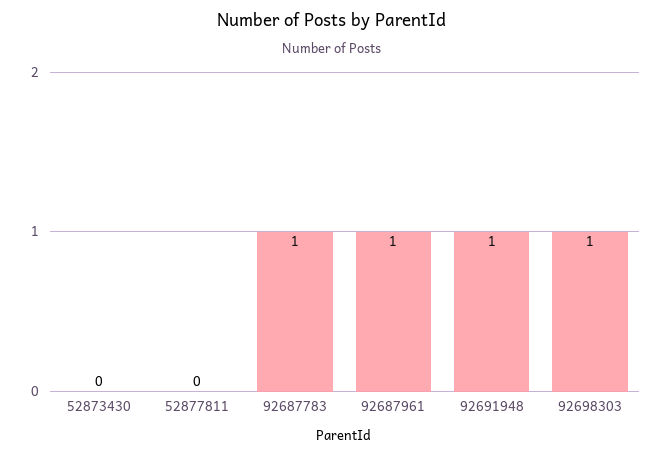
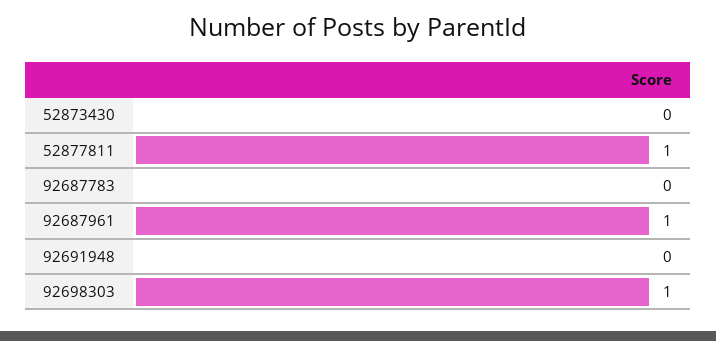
52877811: 0 -> 1
92687783: 1 -> 0
92691948: 1 -> 0

